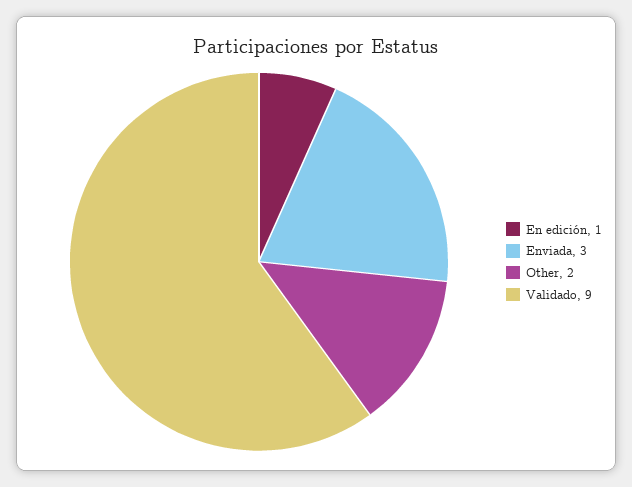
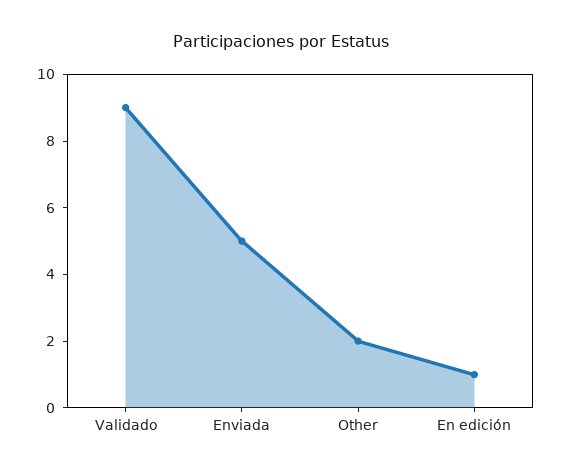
Enviada: 3 -> 5

